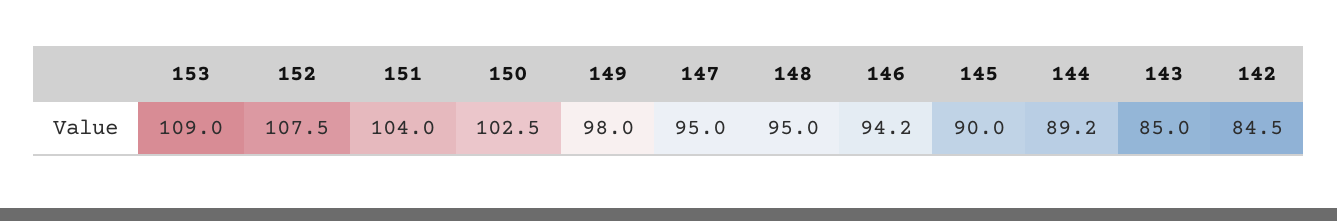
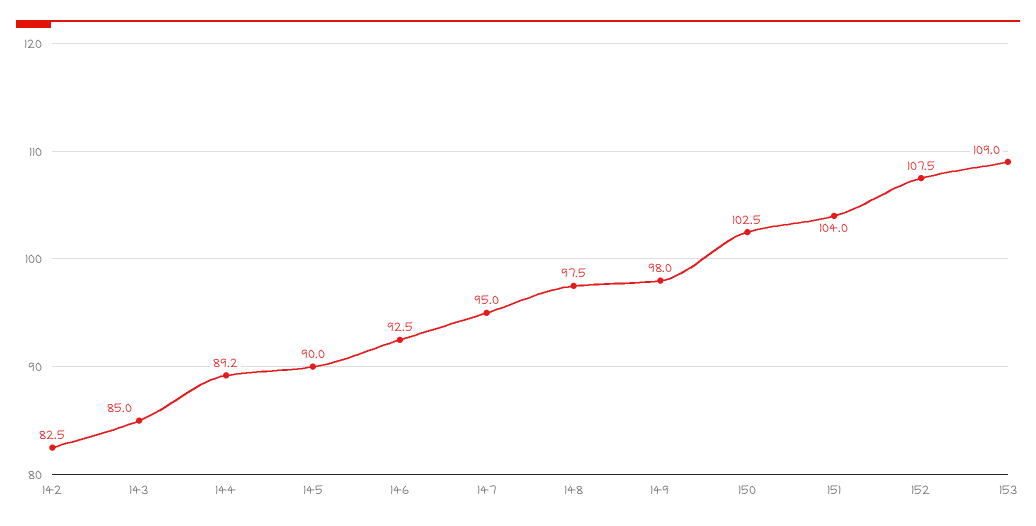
148: 95 -> 97.5
146: 94.2 -> 92.5
142: 84.5 -> 82.5

